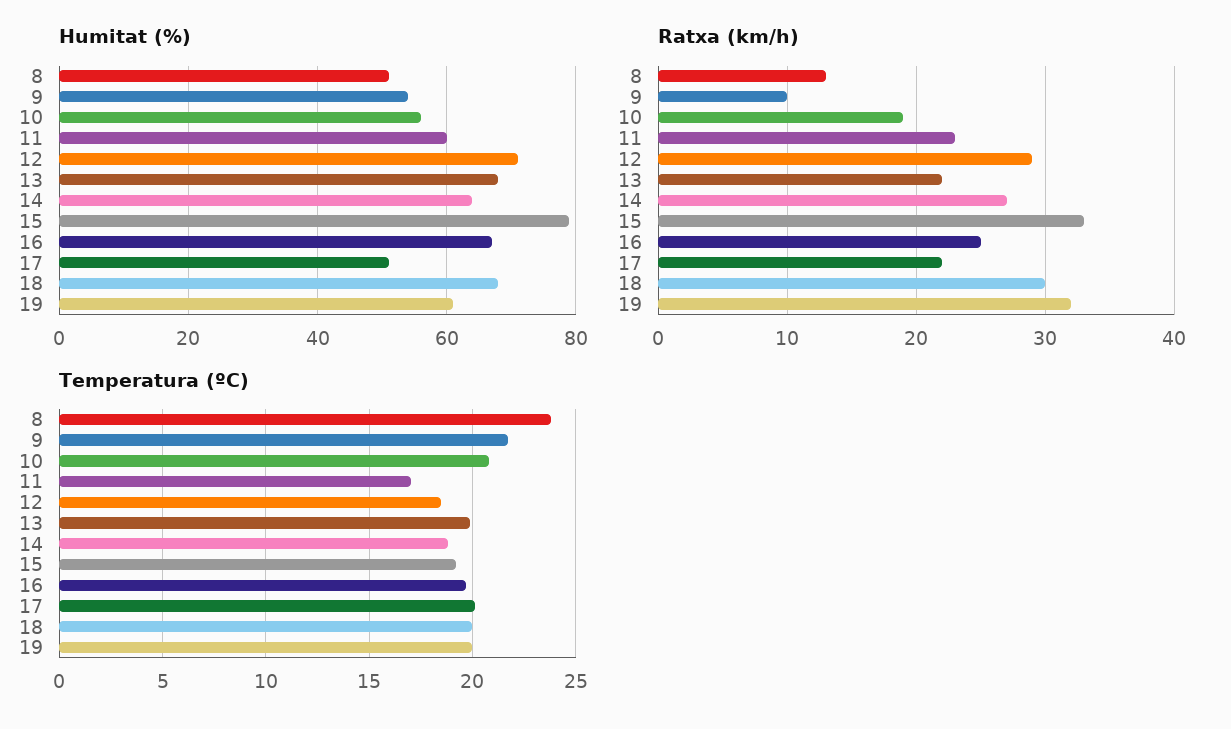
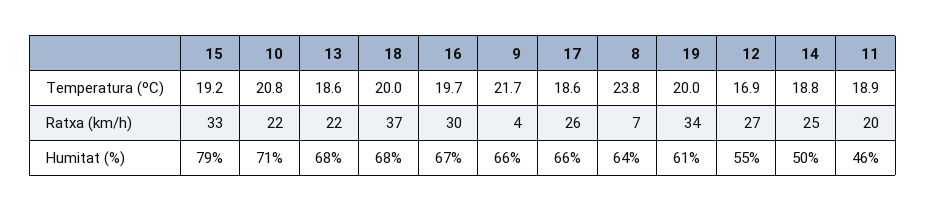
Humitat (%), 8: 50 -> 64
Humitat (%), 9: 55 -> 66
Humitat (%), 10: 55 -> 71
Humitat (%), 11: 60 -> 46
Humitat (%), 12: 70 -> 55
Humitat (%), 14: 65 -> 50
Humitat (%), 17: 50 -> 66
Ratxa (km/h), 8: 13 -> 7
Ratxa (km/h), 9: 10 -> 4
Ratxa (km/h), 10: 19 -> 22
Ratxa (km/h), 11: 23 -> 20
Ratxa (km/h), 12: 29 -> 27
Ratxa (km/h), 14: 27 -> 25
Ratxa (km/h), 16: 25 -> 30
Ratxa (km/h), 17: 22 -> 26
Ratxa (km/h), 18: 30 -> 37
Ratxa (km/h), 19: 32 -> 34
Temperatura (ºC), 11: 17 -> 18.9
Temperatura (ºC), 12: 18.5 -> 16.9
Temperatura (ºC), 13: 20 -> 18.6
Temperatura (ºC), 17: 20 -> 18.6

